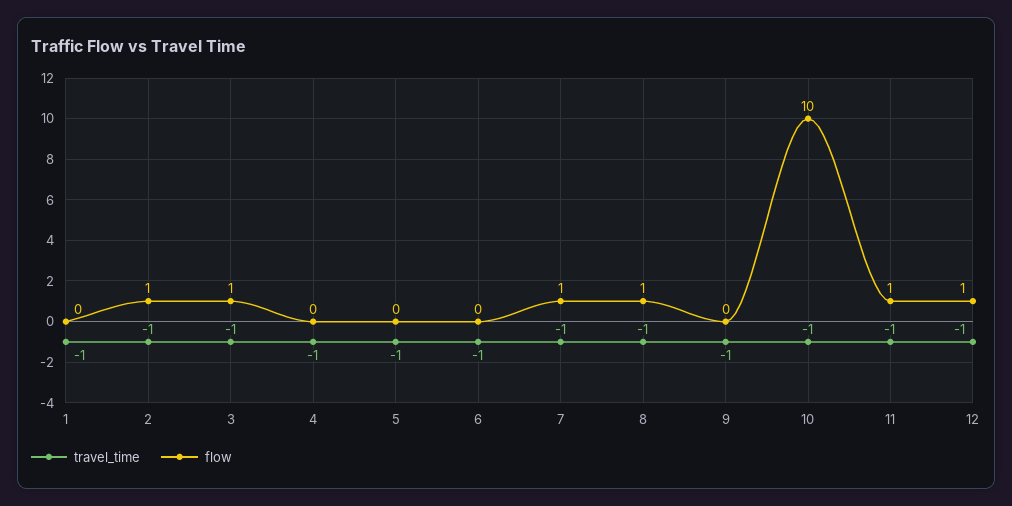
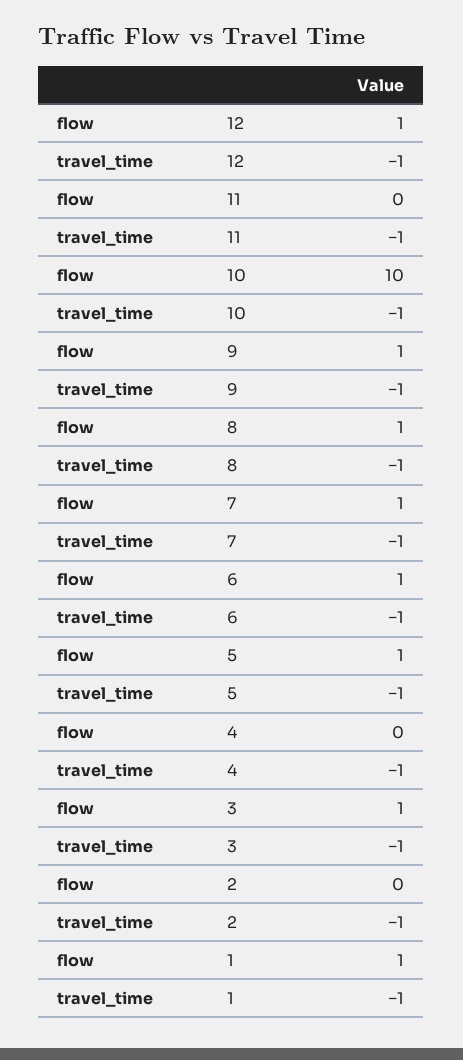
flow, 1: 0 -> 1
flow, 2: 1 -> 0
flow, 5: 0 -> 1
flow, 6: 0 -> 1
flow, 9: 0 -> 1
flow, 11: 1 -> 0

